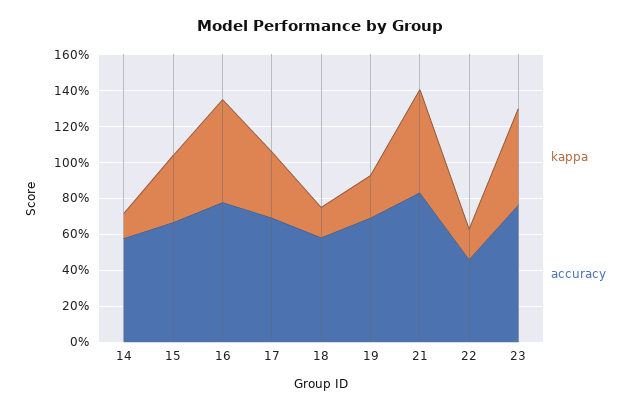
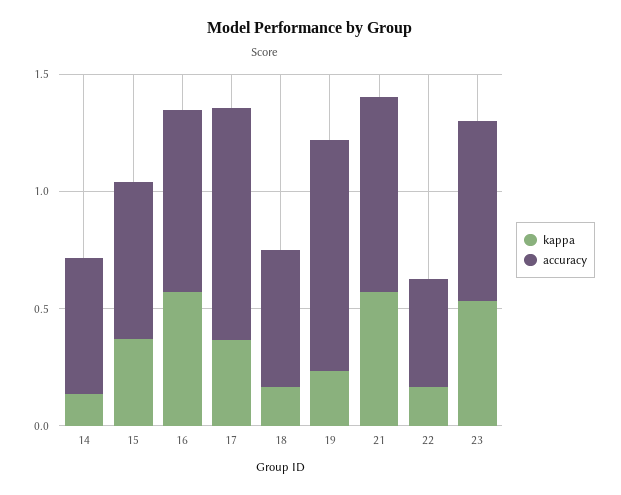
accuracy, 17: 0.7 -> 1
accuracy, 19: 0.7 -> 1

